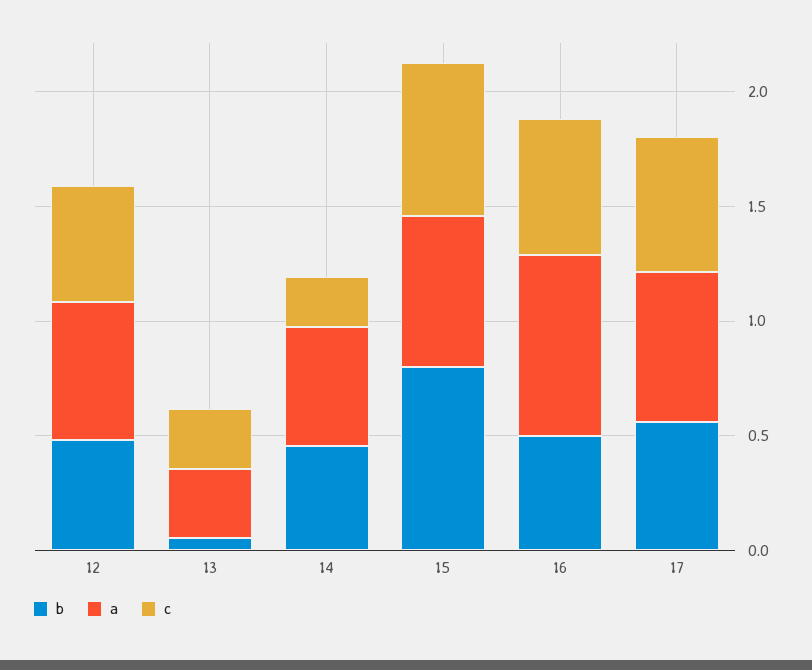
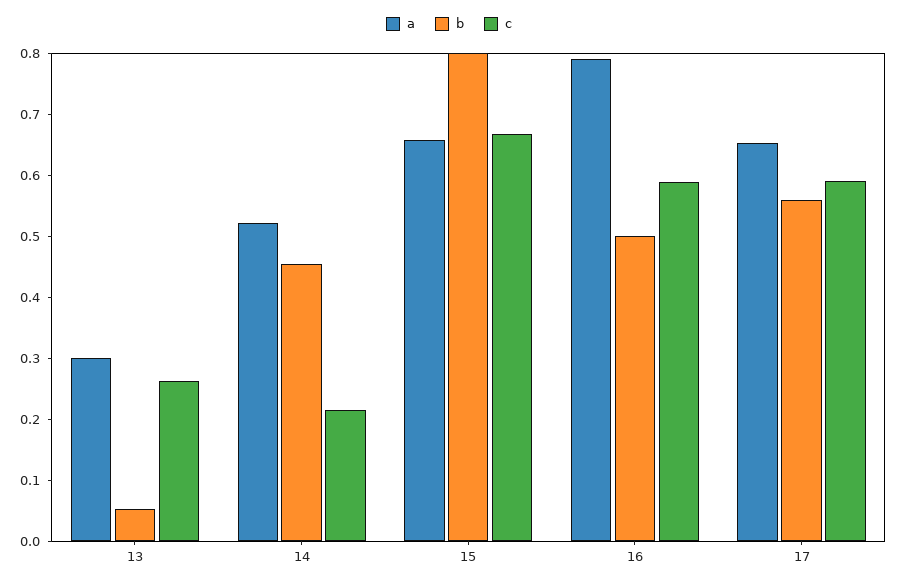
b, 12: 0.5 -> none
a, 12: 0.6 -> none
c, 12: 0.5 -> none

